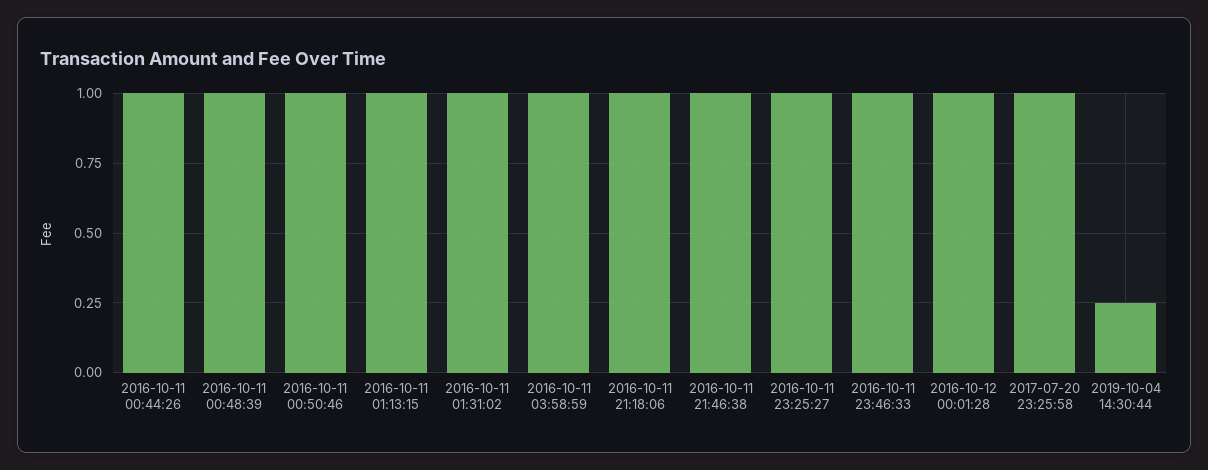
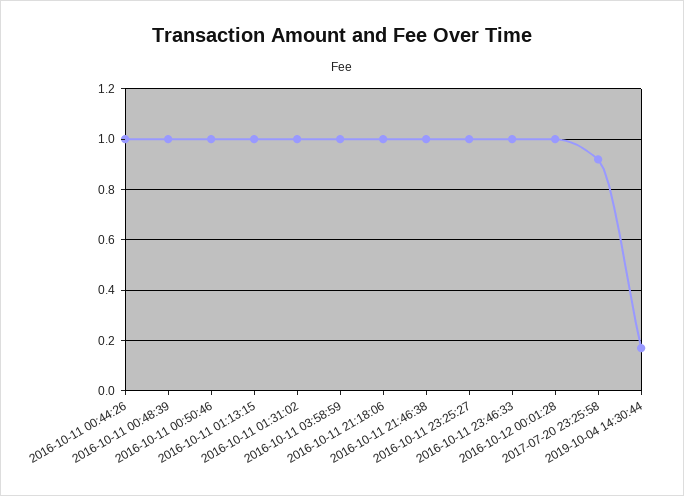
2017-07-20 23:25:58: 1 -> 0.925
2019-10-04 14:30:44: 0.25 -> 0.175

